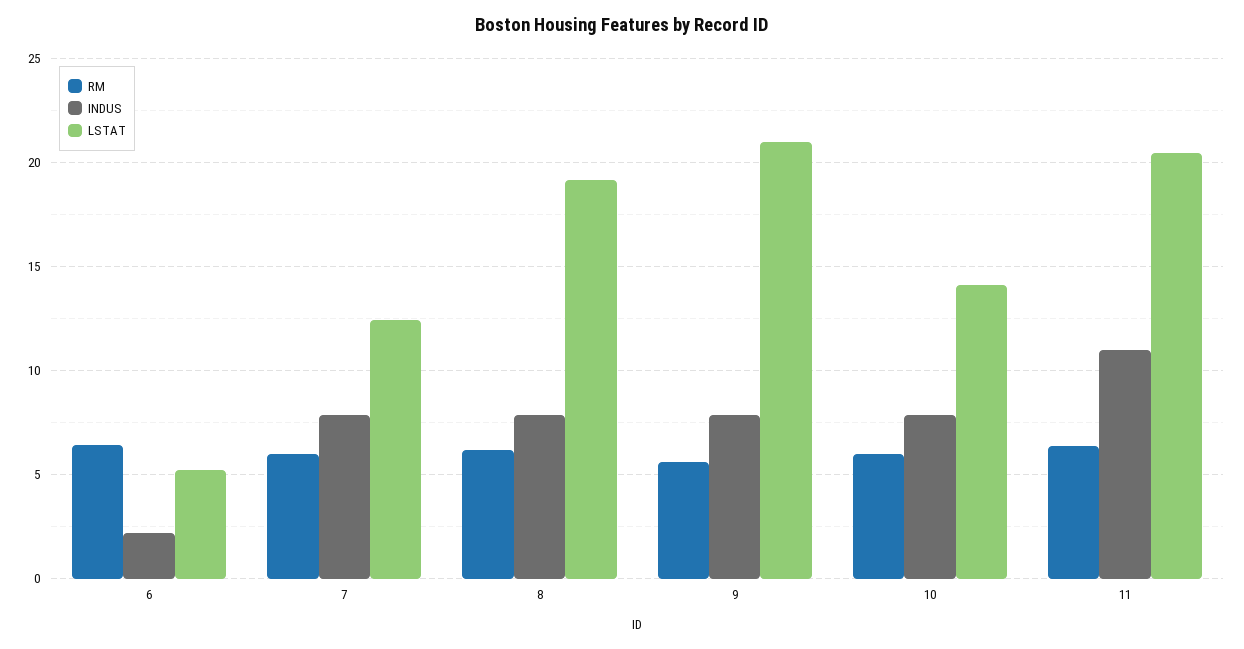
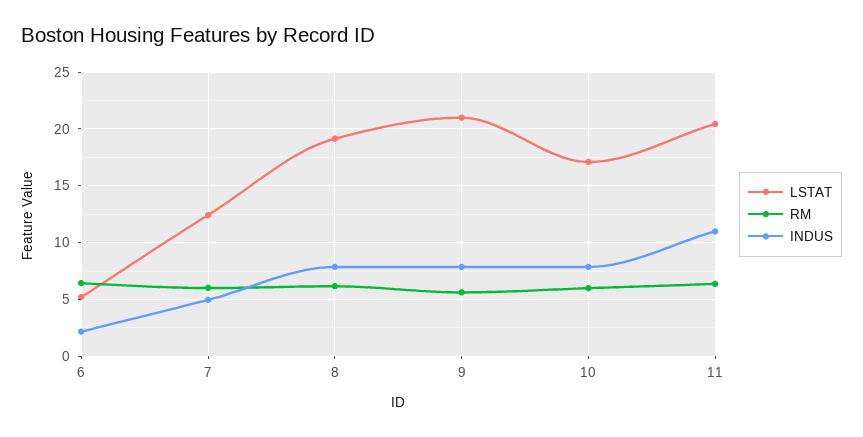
INDUS, 7: 8 -> 5
LSTAT, 10: 14 -> 17

